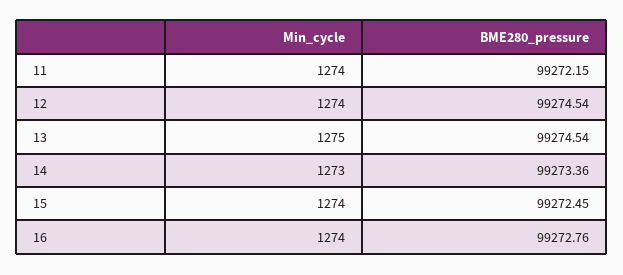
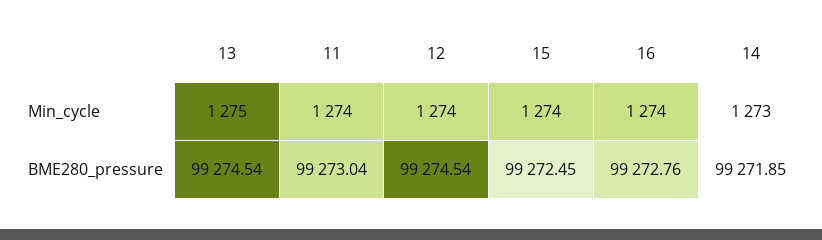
BME280_pressure, 11: 99272.15 -> 99273.04
BME280_pressure, 14: 99273.36 -> 99271.85

